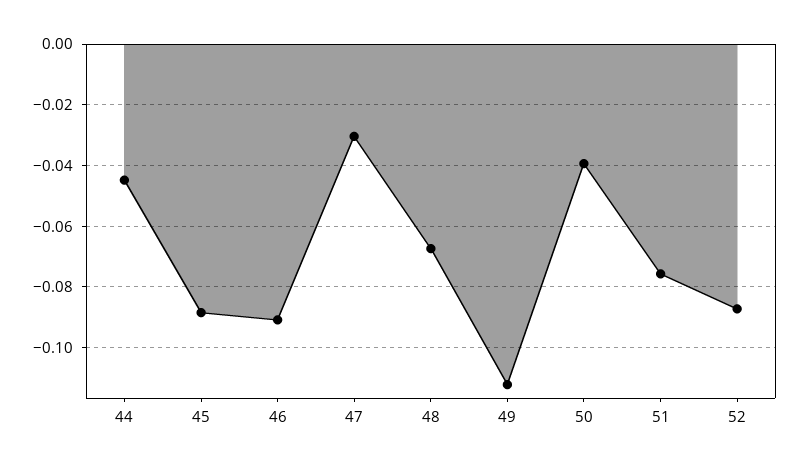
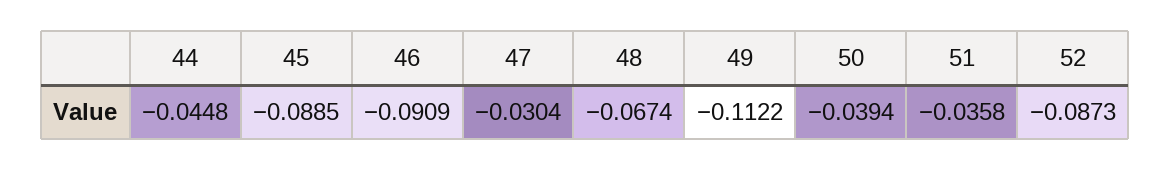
51: -0.076 -> -0.0358

